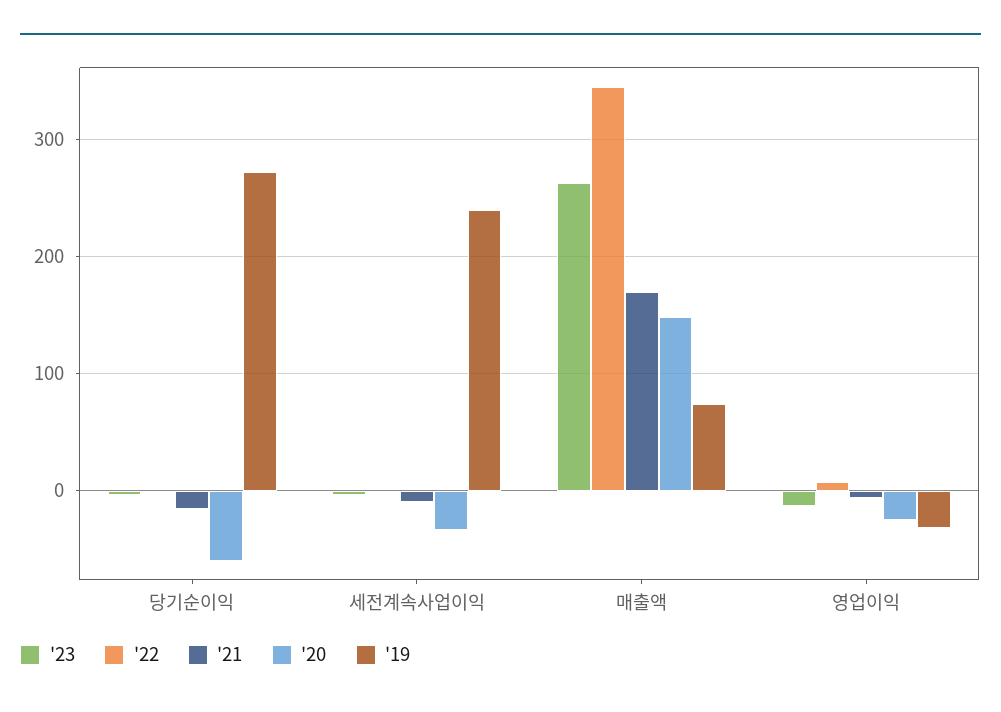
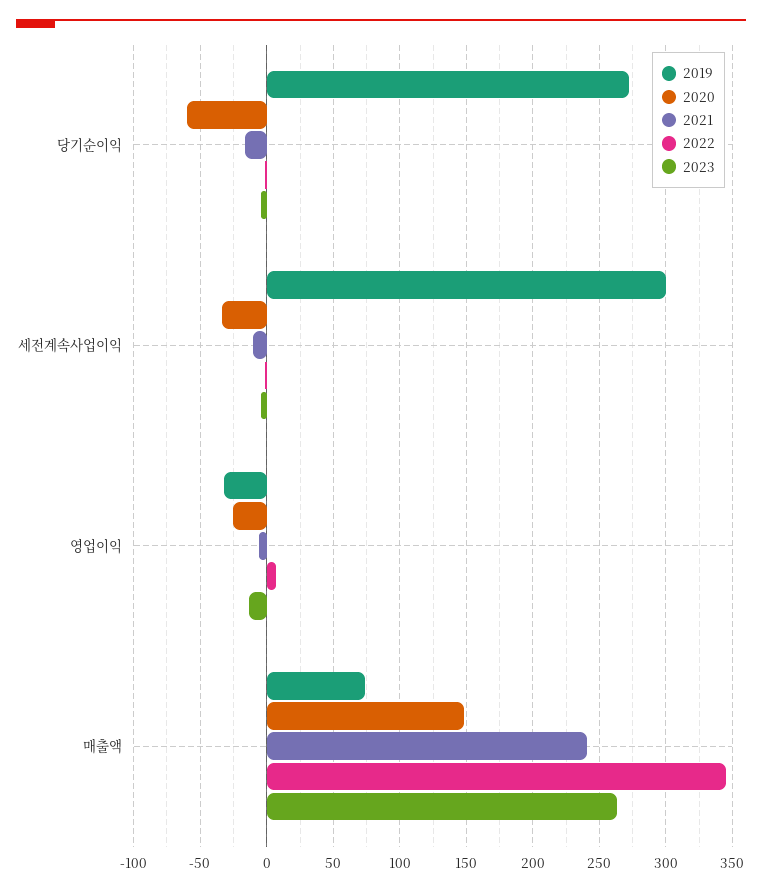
'19, 세전계속사업이익: 240 -> 300
'21, 매출액: 170 -> 240

